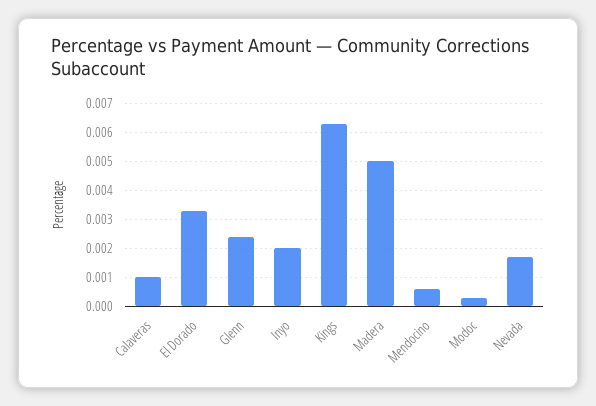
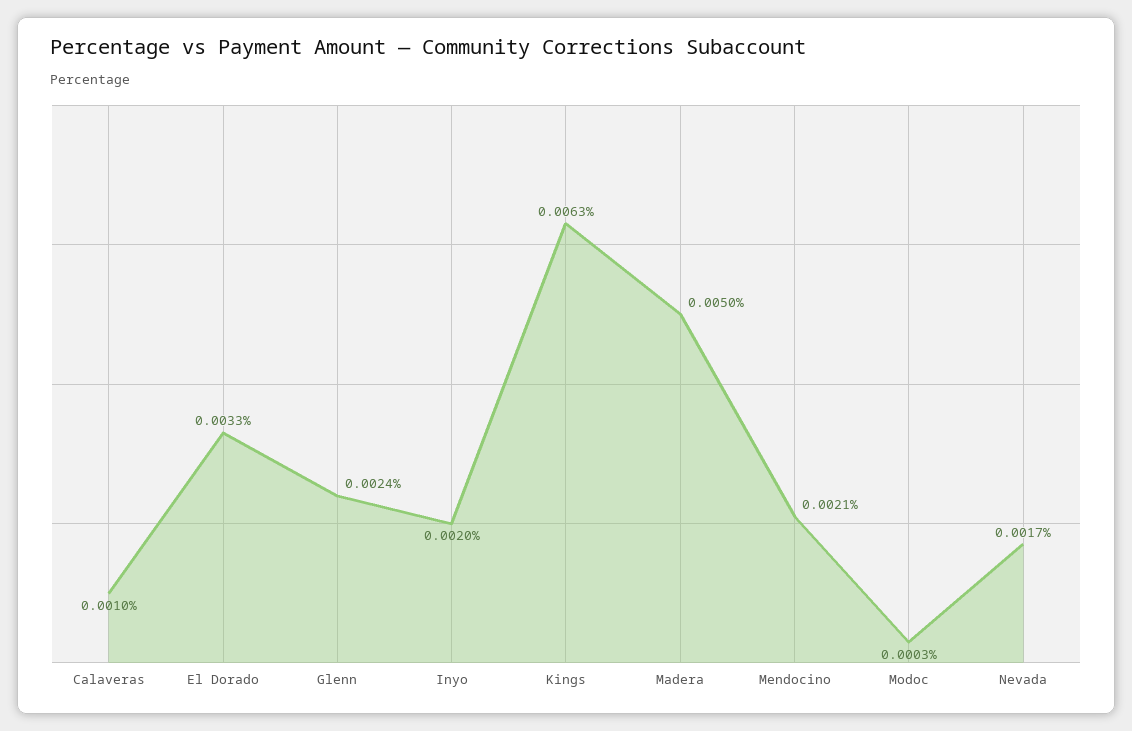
Mendocino: 0.0005 -> 0.0021

